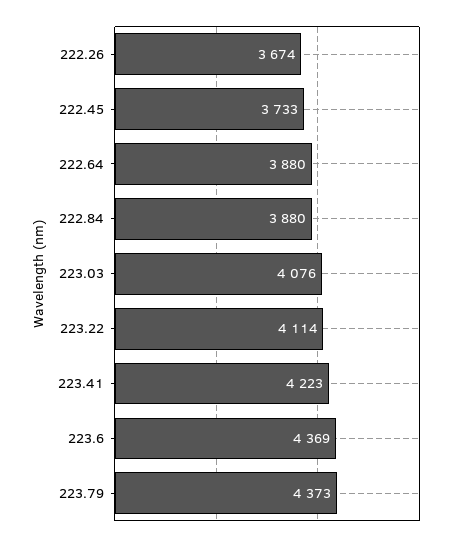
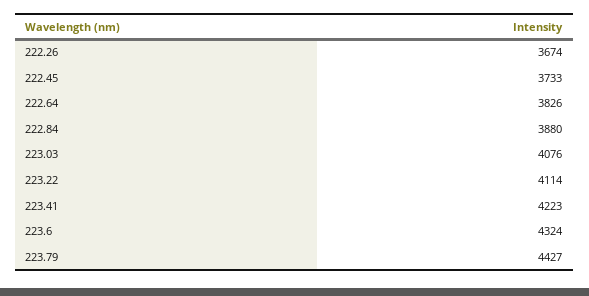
222.64: 3880 -> 3826
223.6: 4369 -> 4324
223.79: 4373 -> 4427

